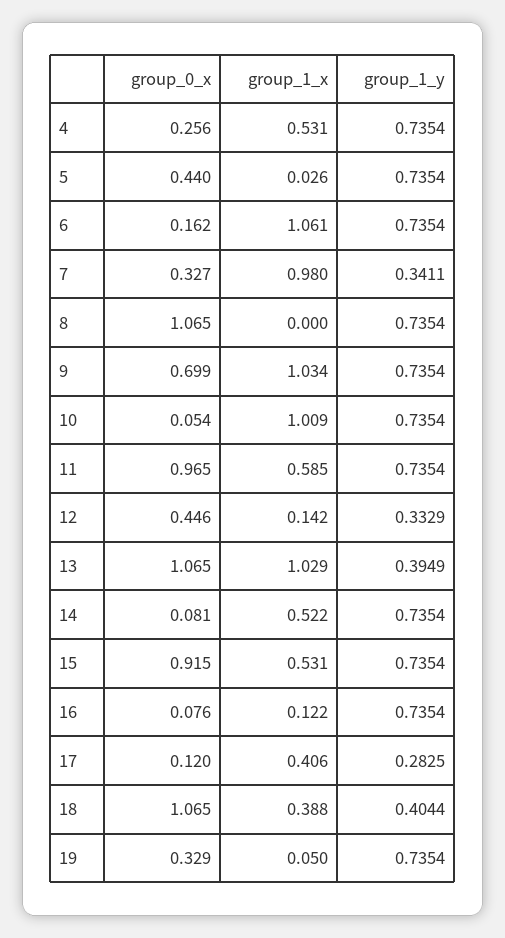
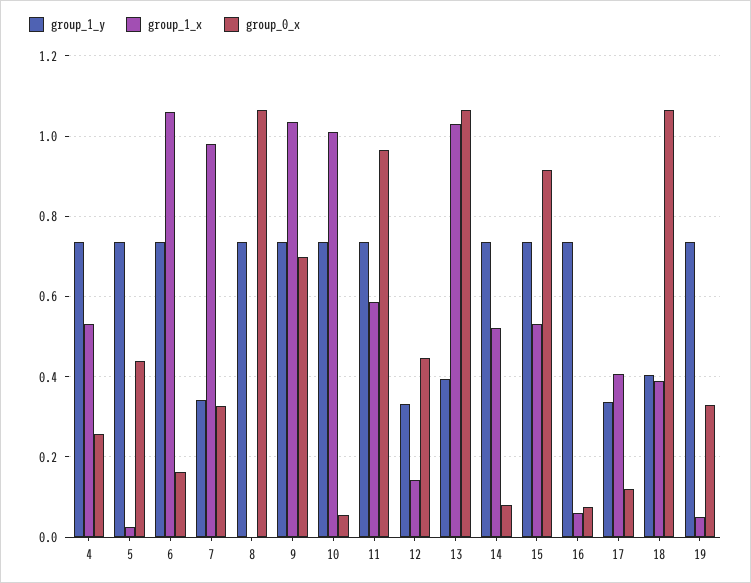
group_1_x, 16: 0.122 -> 0.06
group_1_y, 17: 0.2825 -> 0.34

